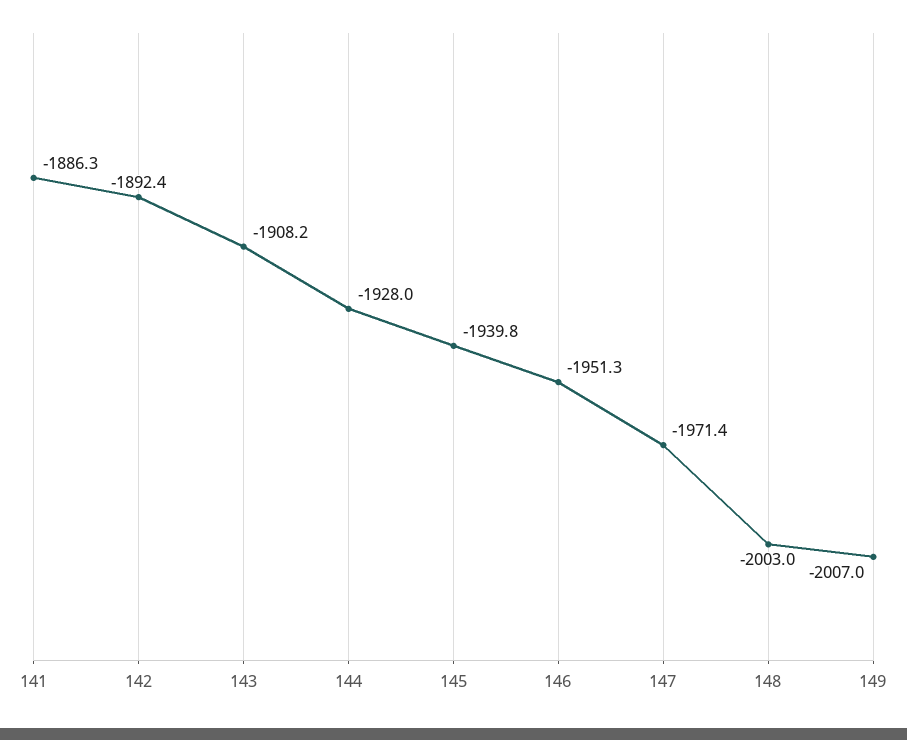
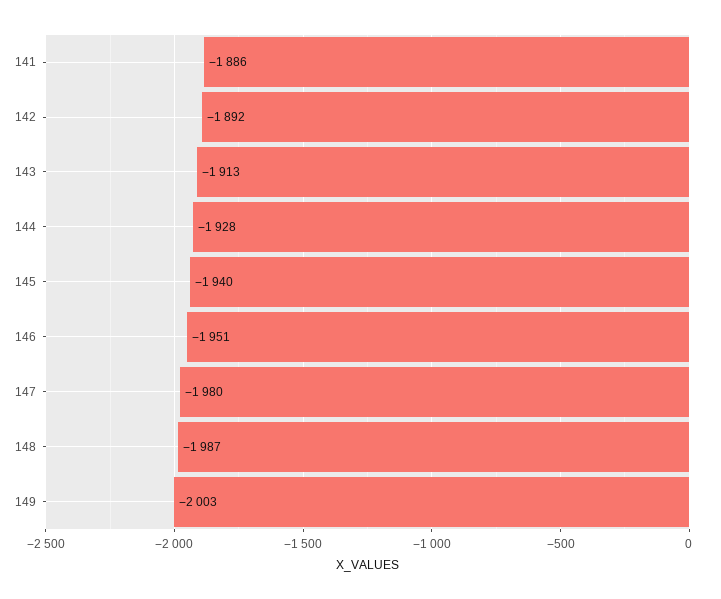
143: -1908.2 -> -1913
147: -1971.4 -> -1980
148: -2003 -> -1987
149: -2007 -> -2003

